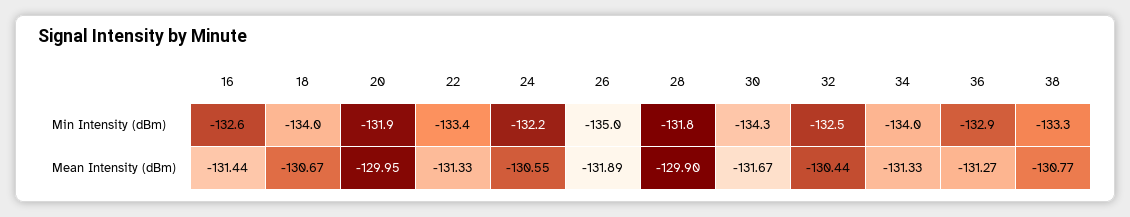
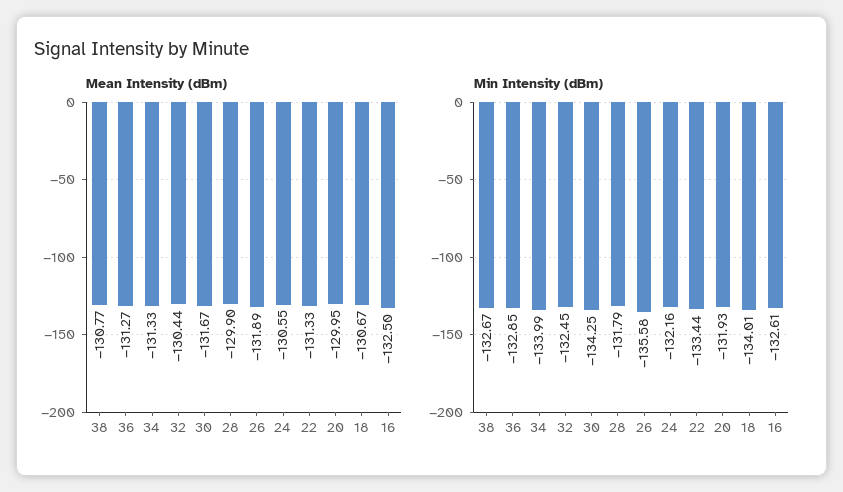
Min Intensity (dBm), 26: -135 -> -135.58
Min Intensity (dBm), 38: -133.3 -> -132.67
Mean Intensity (dBm), 16: -131.44 -> -132.5

